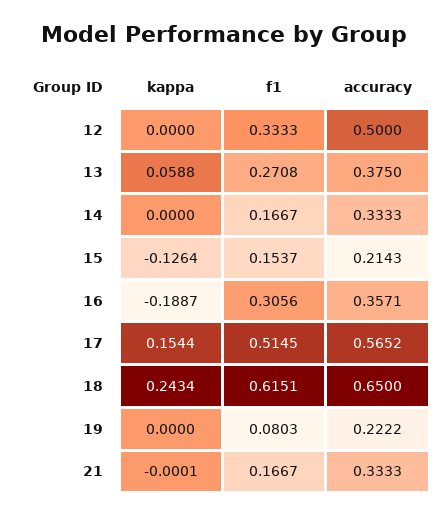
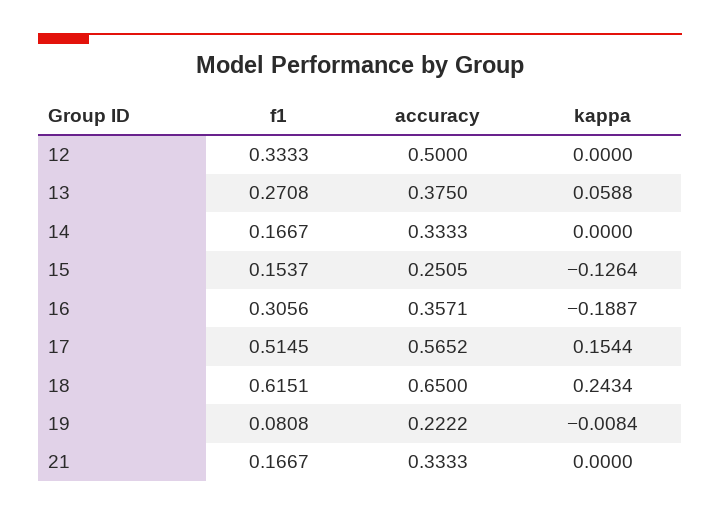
accuracy, 15: 0.2143 -> 0.2505
kappa, 19: 0 -> -0.0084
f1, 19: 0.0803 -> 0.0808
kappa, 21: -0.0001 -> 0

